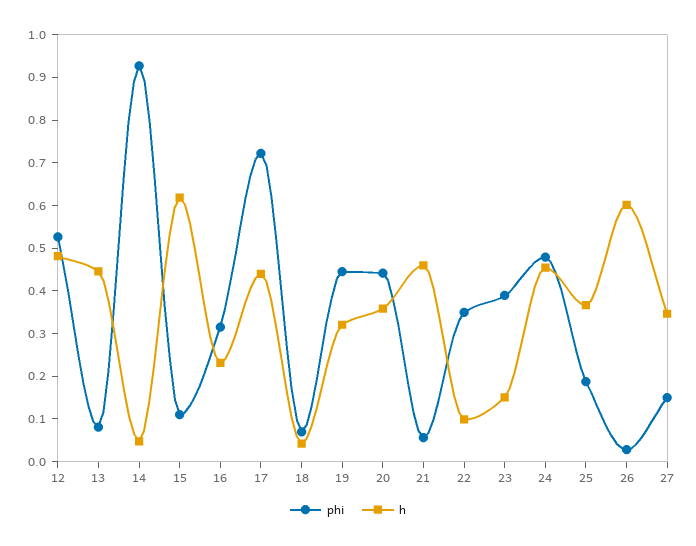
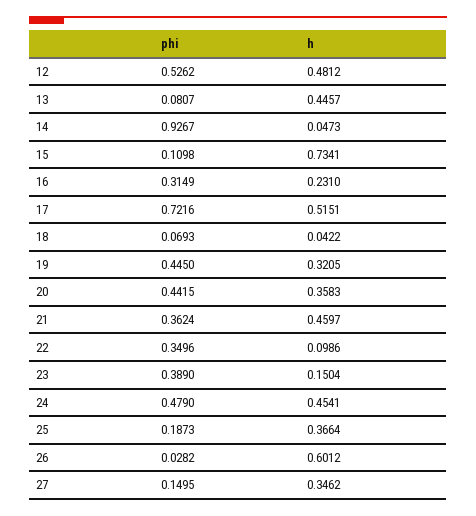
h, 15: 0.62 -> 0.7341
h, 17: 0.44 -> 0.5151
phi, 21: 0.06 -> 0.3624

